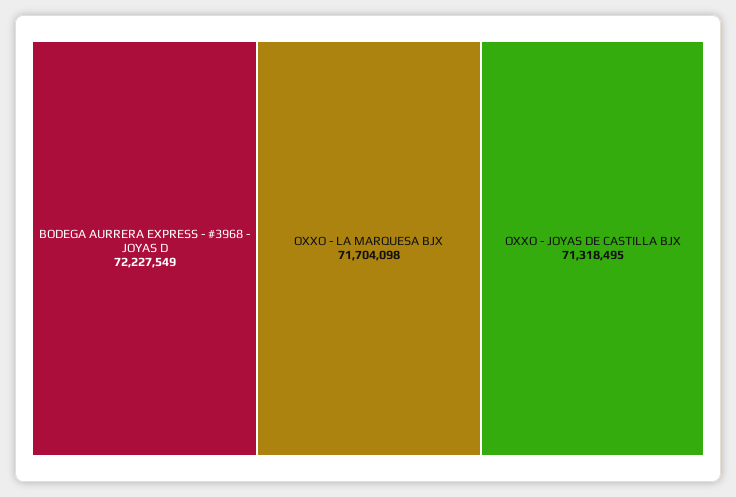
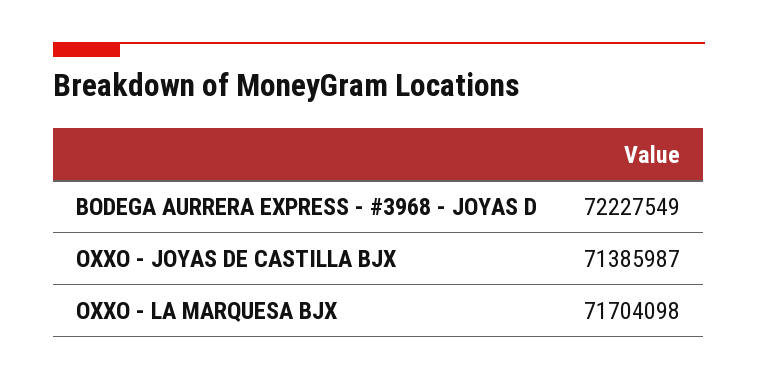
OXXO - JOYAS DE CASTILLA BJX: 71318495 -> 71385987

